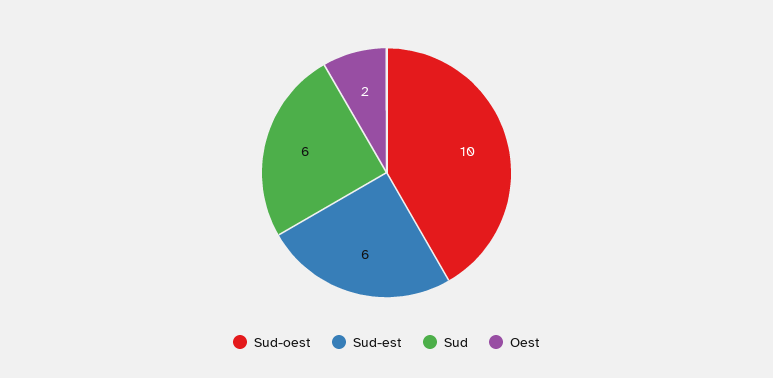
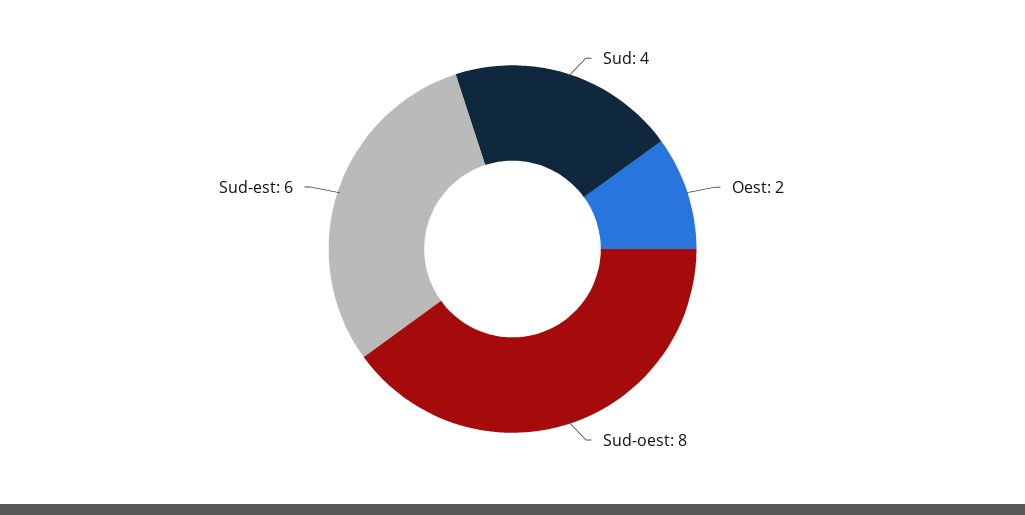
Sud-oest: 10 -> 8
Sud: 6 -> 4

